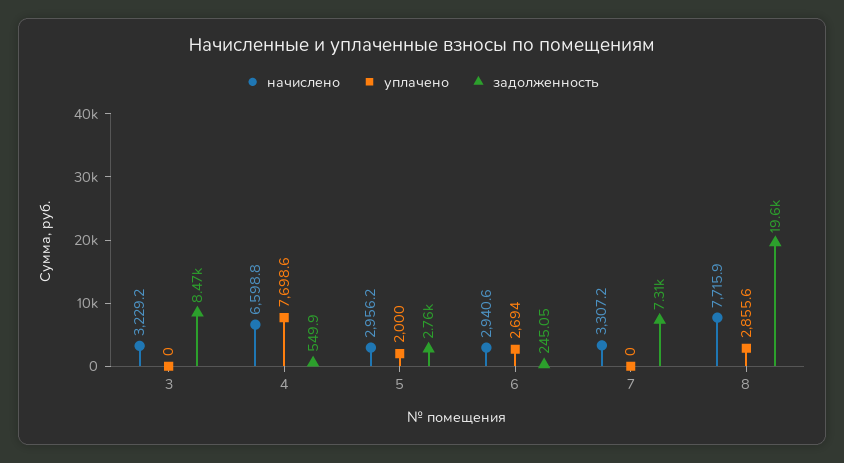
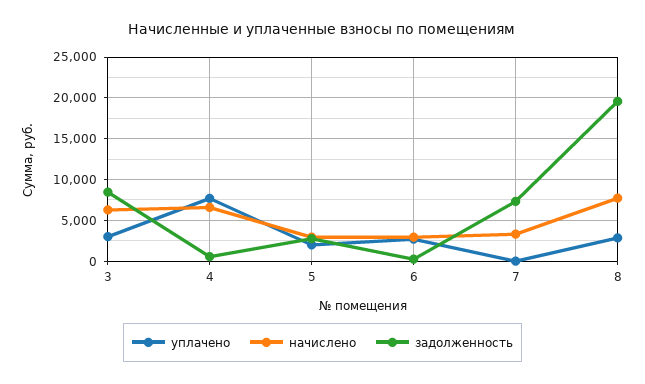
начислено, 3: 3229.2 -> 6000
уплачено, 3: 0 -> 3000

